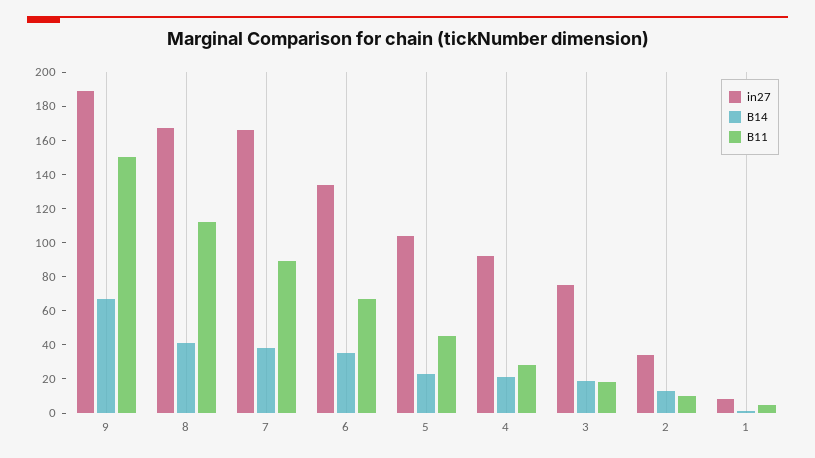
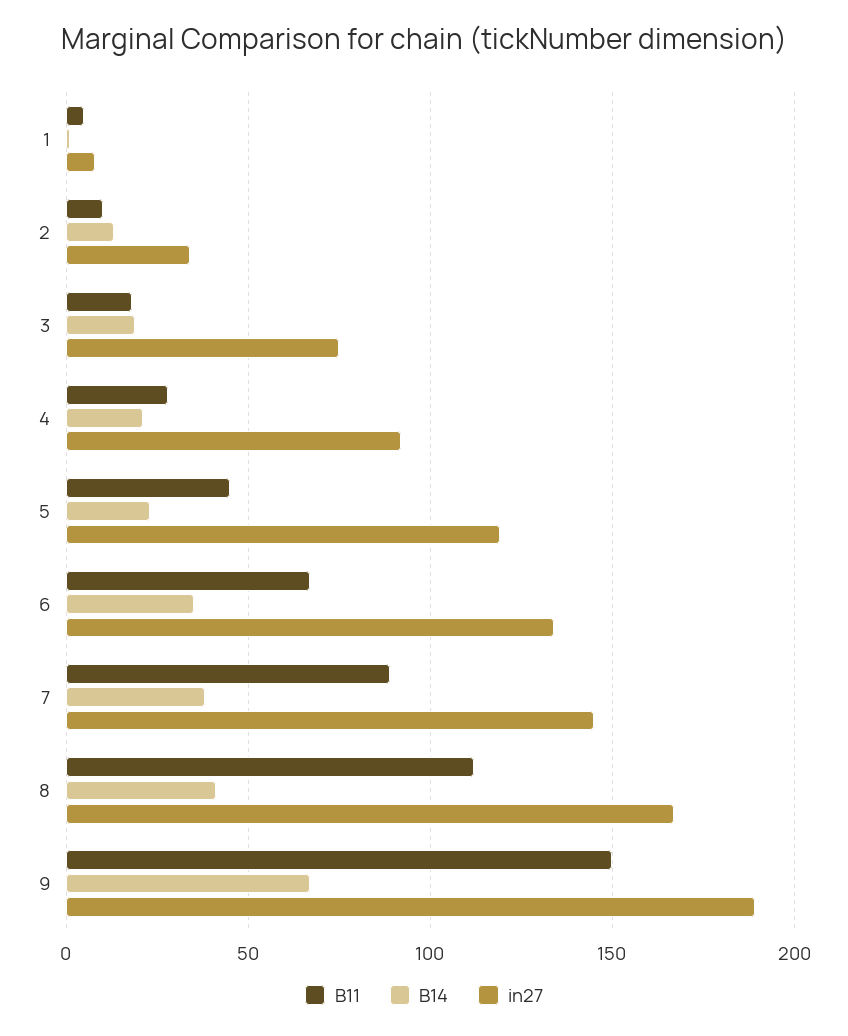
in27, 7: 165 -> 145
in27, 5: 105 -> 120

